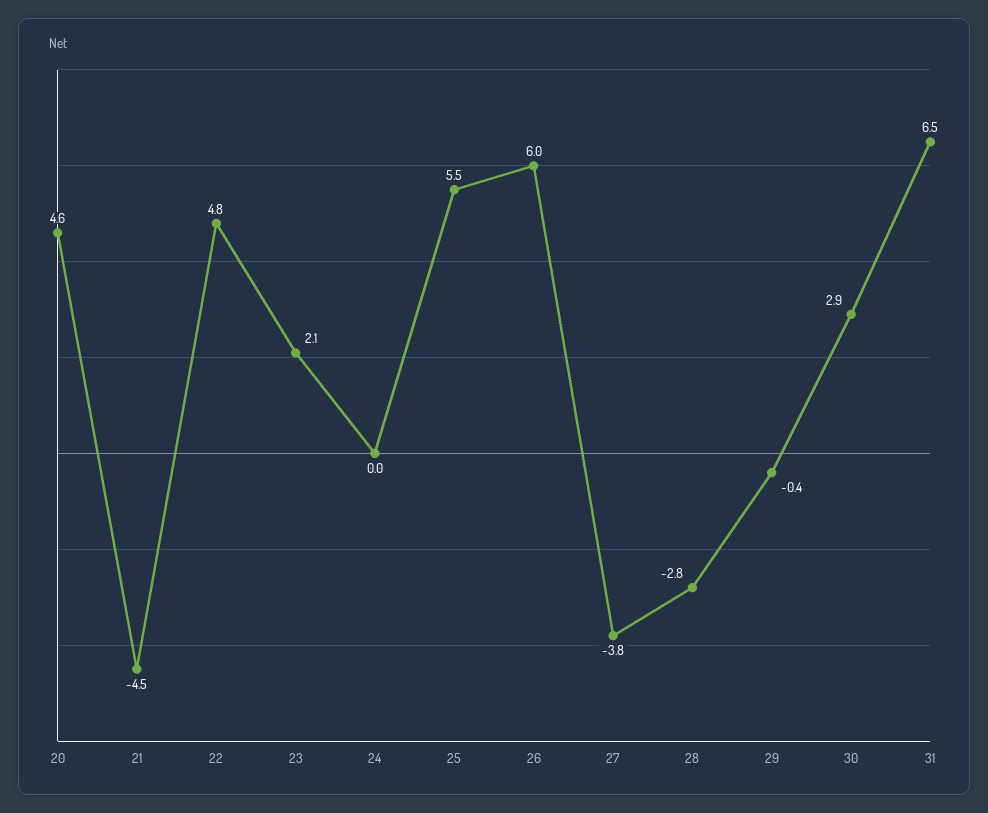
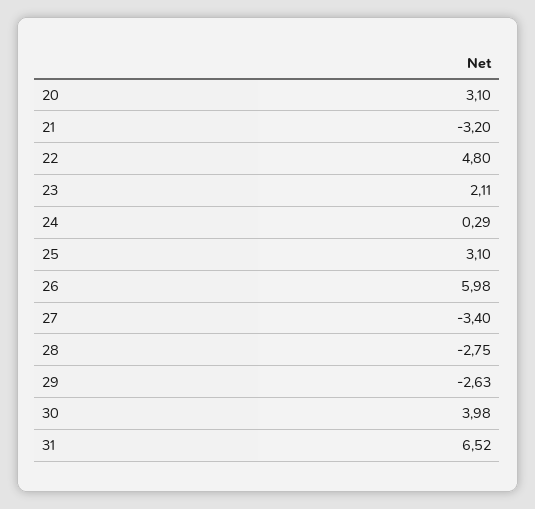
20: 4.6 -> 3.1
21: -4.5 -> -3.2
24: 0 -> 0.29
25: 5.5 -> 3.1
27: -3.8 -> -3.4
29: -0.4 -> -2.63
30: 2.9 -> 3.98

